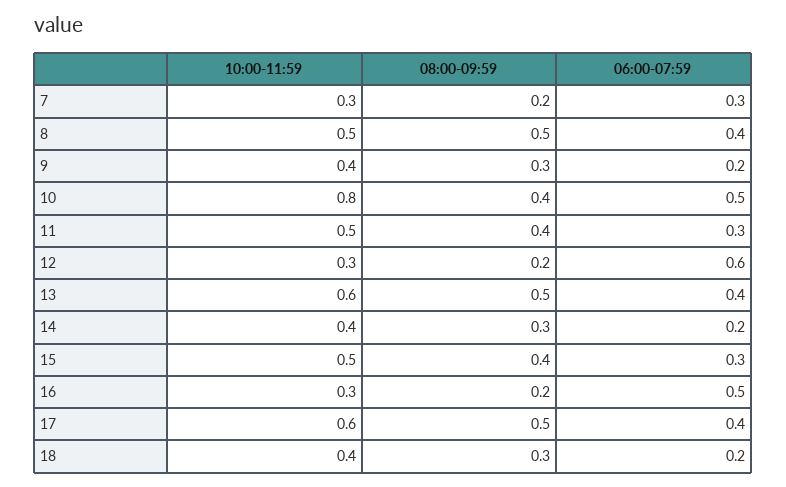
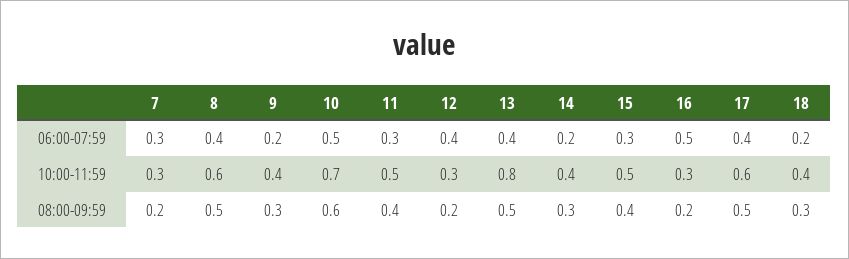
10:00-11:59, 8: 0.5 -> 0.6
10:00-11:59, 10: 0.8 -> 0.7
08:00-09:59, 10: 0.4 -> 0.6
06:00-07:59, 12: 0.6 -> 0.4
10:00-11:59, 13: 0.6 -> 0.8

